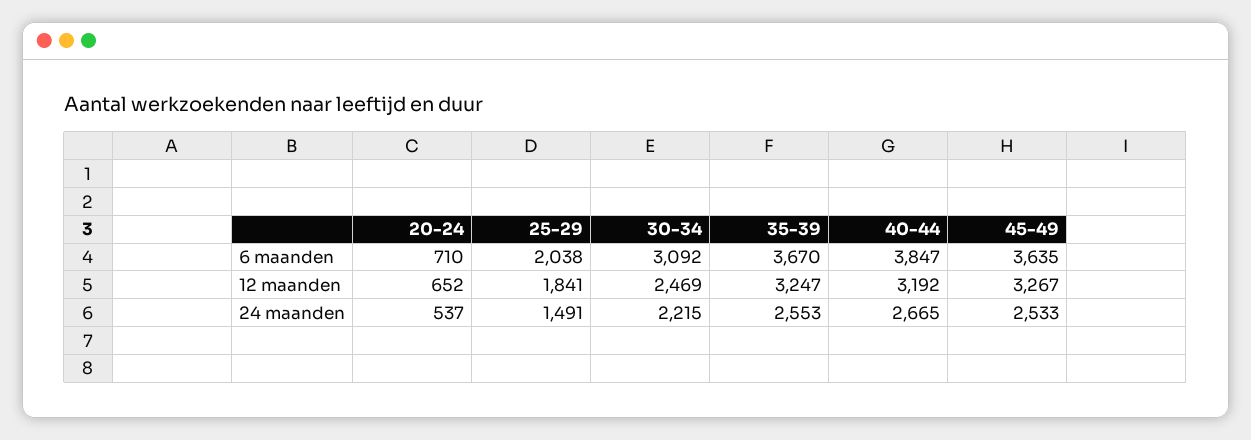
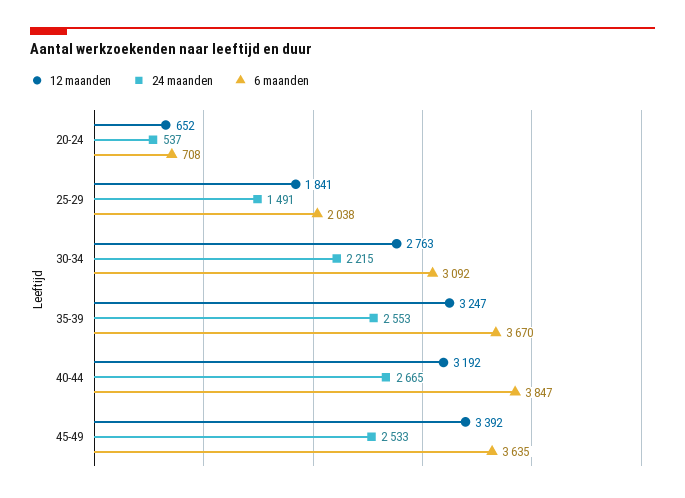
6 maanden, 20-24: 710 -> 708
12 maanden, 30-34: 2469 -> 2763
12 maanden, 45-49: 3267 -> 3392

